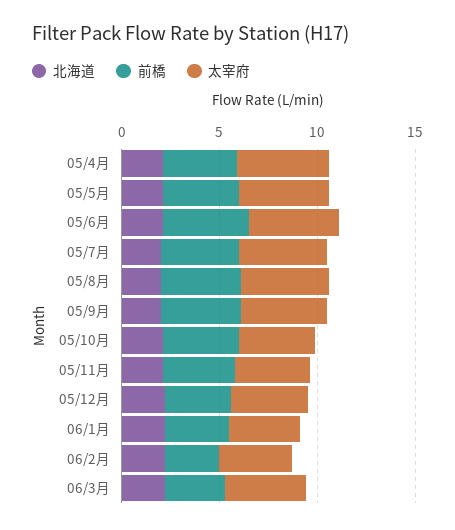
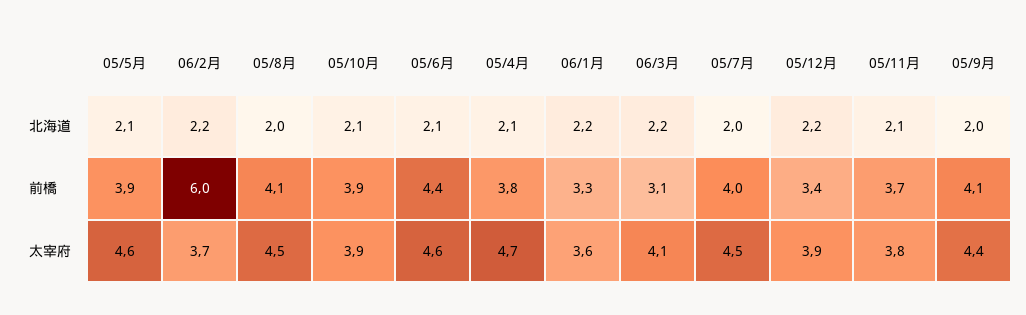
前橋, 06/2月: 3 -> 6

